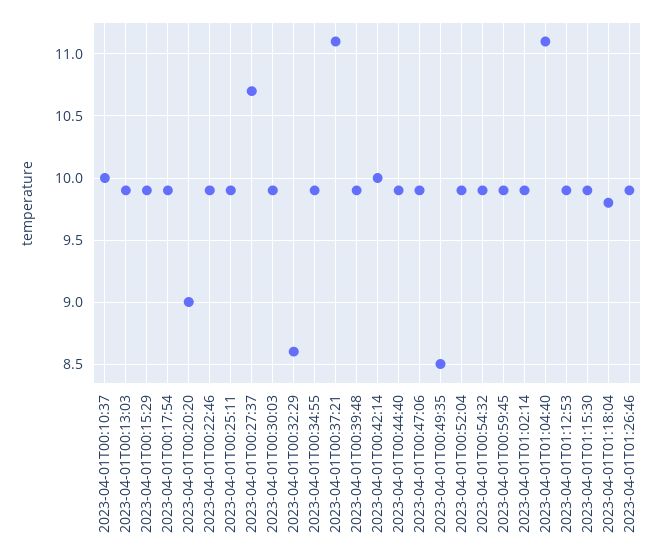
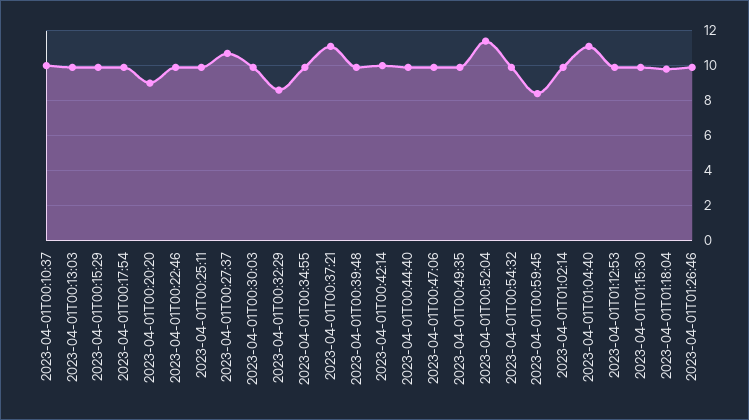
2023-04-01T00:49:35: 8.5 -> 10
2023-04-01T00:52:04: 9.9 -> 11.5
2023-04-01T00:59:45: 9.9 -> 8.5

